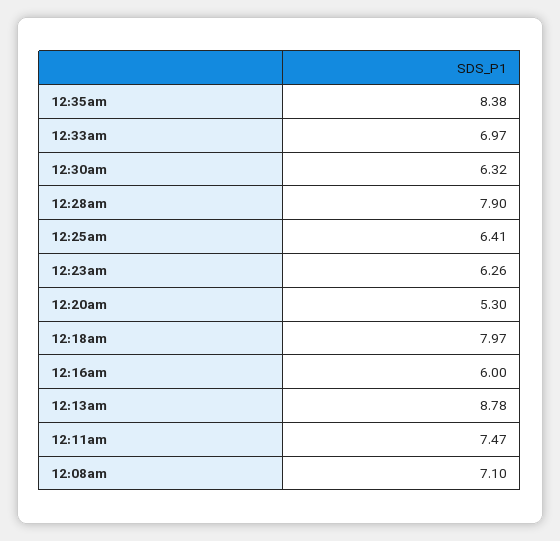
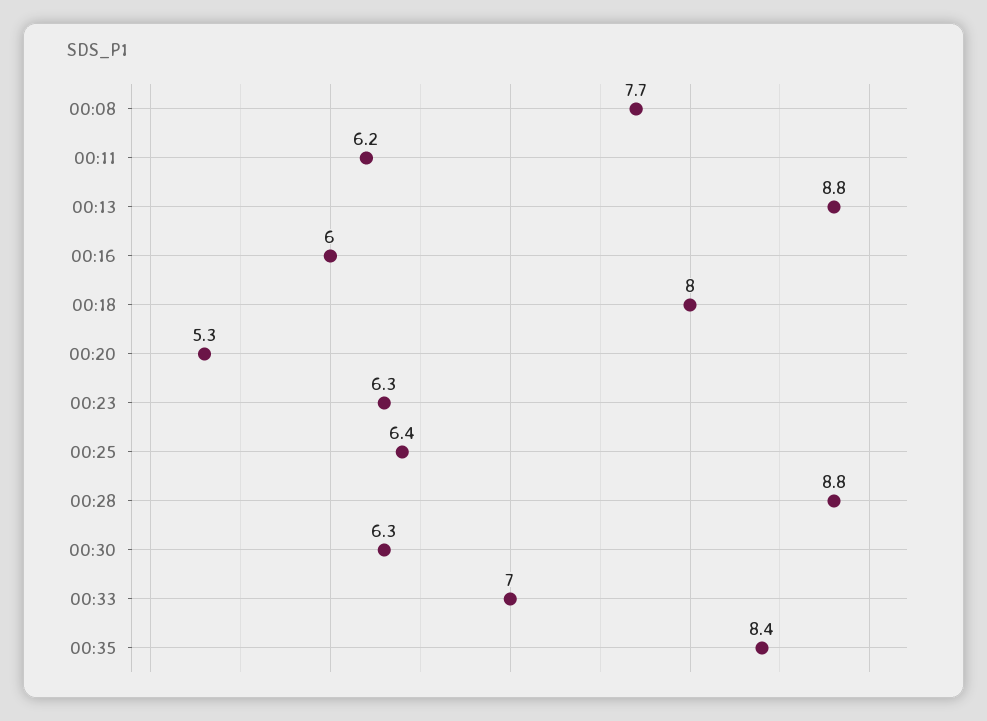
12:28am: 7.9 -> 8.8
12:11am: 7.47 -> 6.2
12:08am: 7.1 -> 7.7

